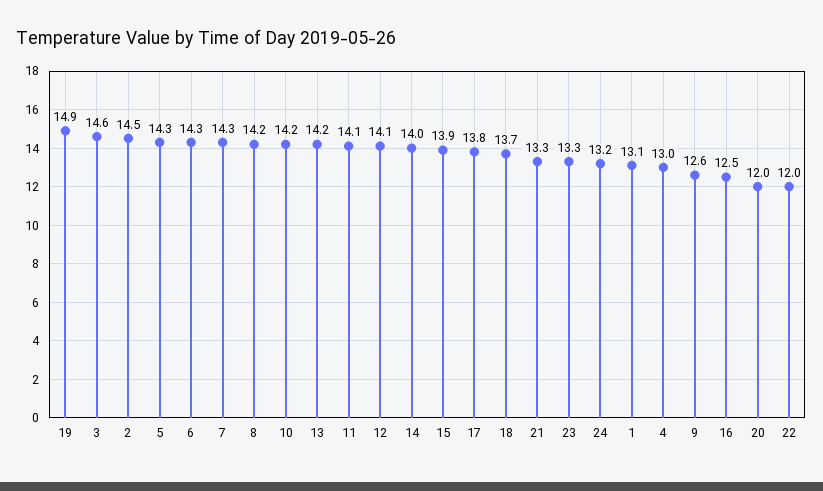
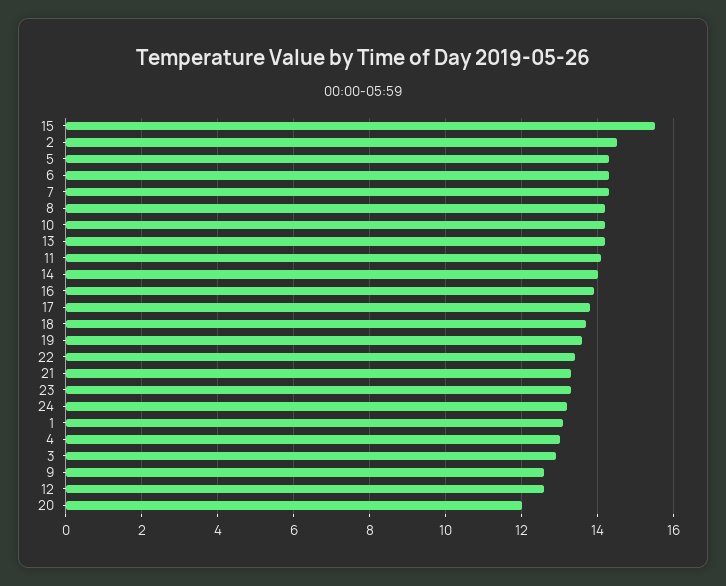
19: 14.9 -> 13.5
3: 14.6 -> 13
12: 14.1 -> 12.5
15: 13.9 -> 15.5
16: 12.5 -> 14
22: 12 -> 13.5

